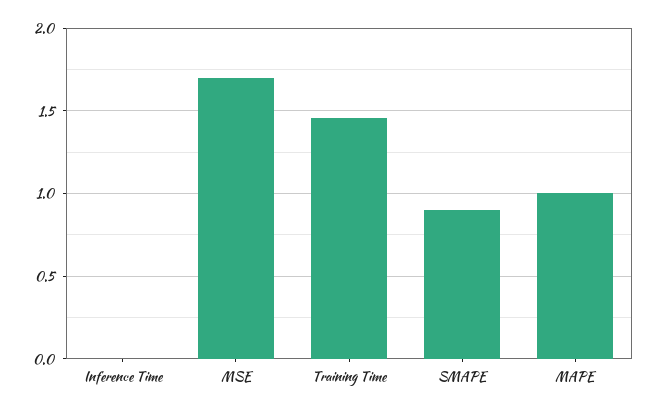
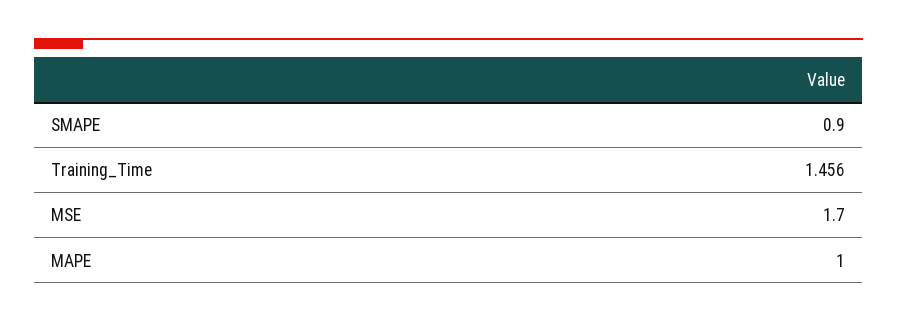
Inference Time: 0 -> none

